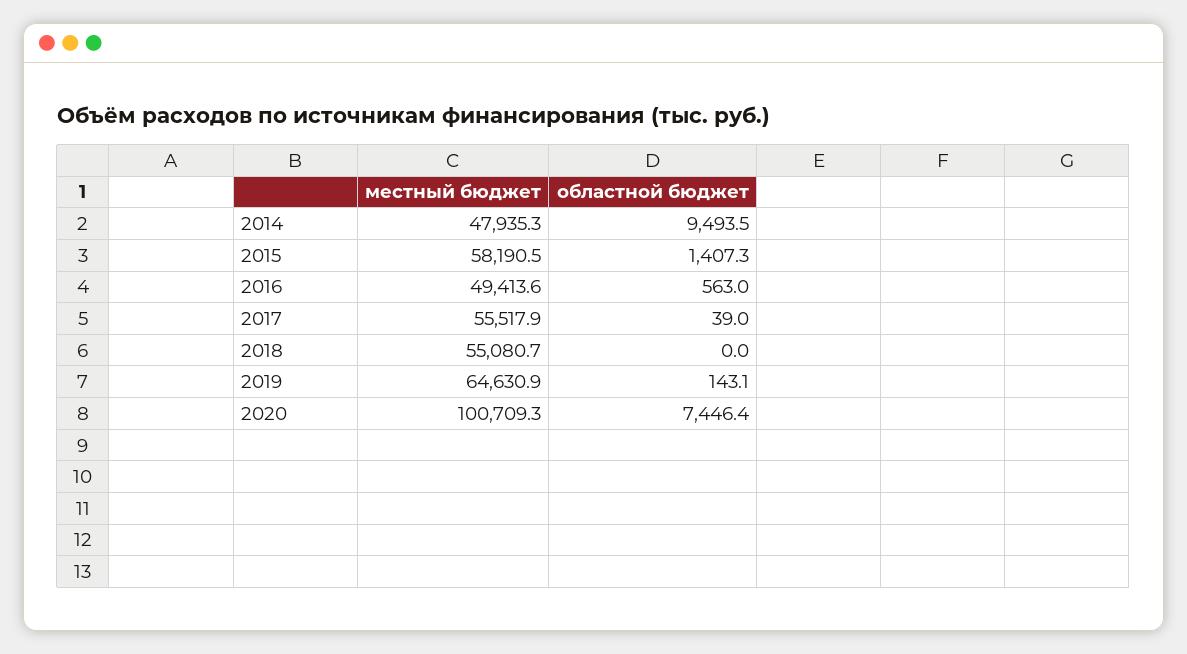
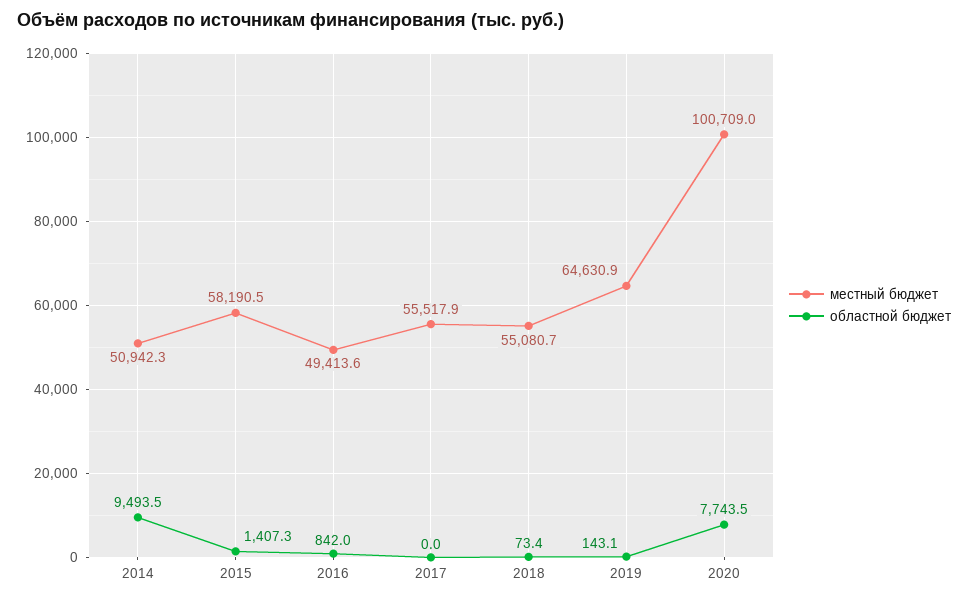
местный бюджет, 2014: 47935.3 -> 50942.3
областной бюджет, 2016: 563 -> 842
областной бюджет, 2017: 39 -> 0
областной бюджет, 2018: 0 -> 73.4
местный бюджет, 2020: 100709.3 -> 100709
областной бюджет, 2020: 7446.4 -> 7743.5

